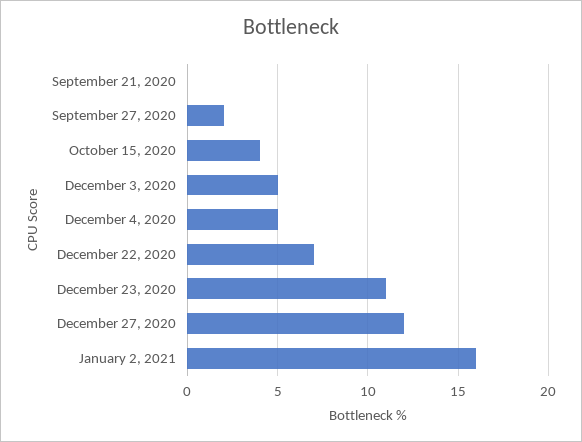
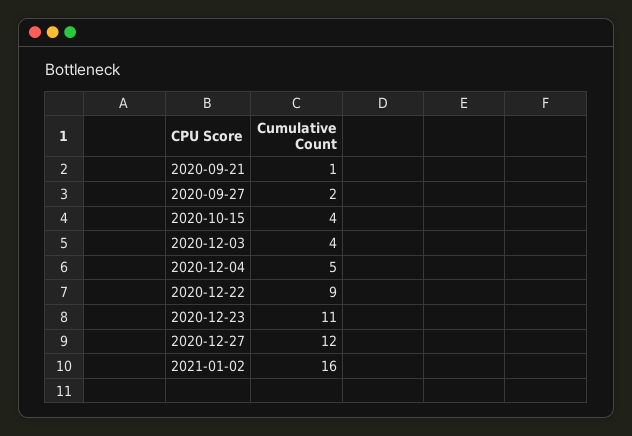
September 21, 2020: 0 -> 1
December 3, 2020: 5 -> 4
December 22, 2020: 7 -> 9

